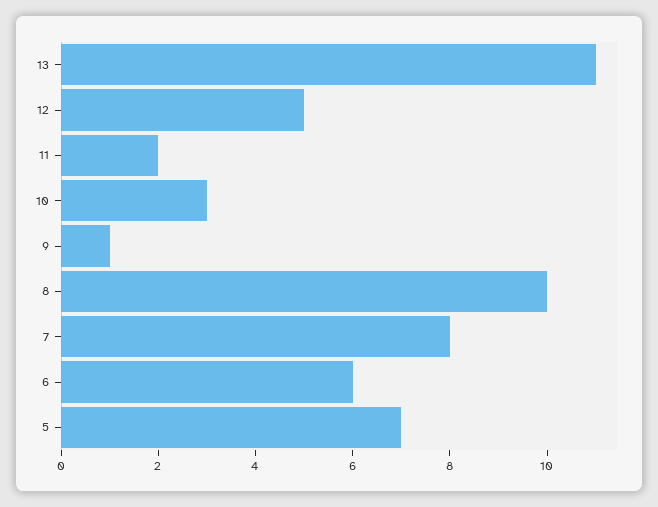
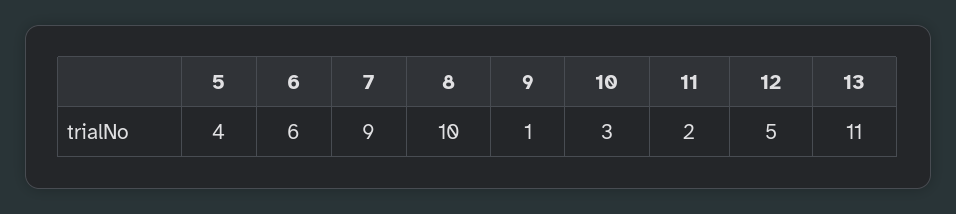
7: 8 -> 9
5: 7 -> 4

